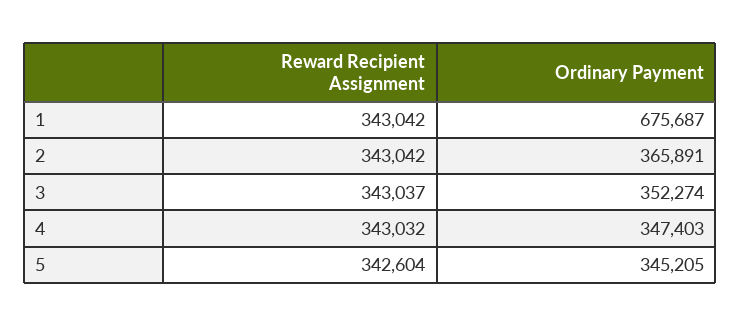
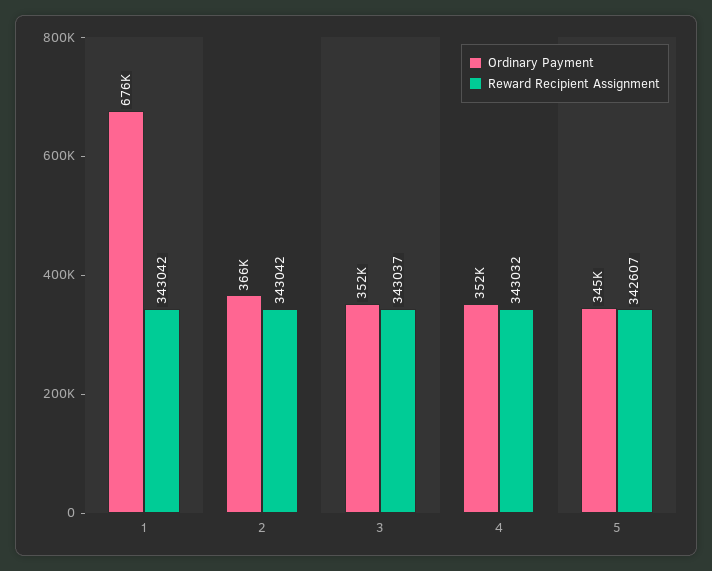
Ordinary Payment, 4: 347403 -> 352000
Reward Recipient Assignment, 5: 342604 -> 342607

